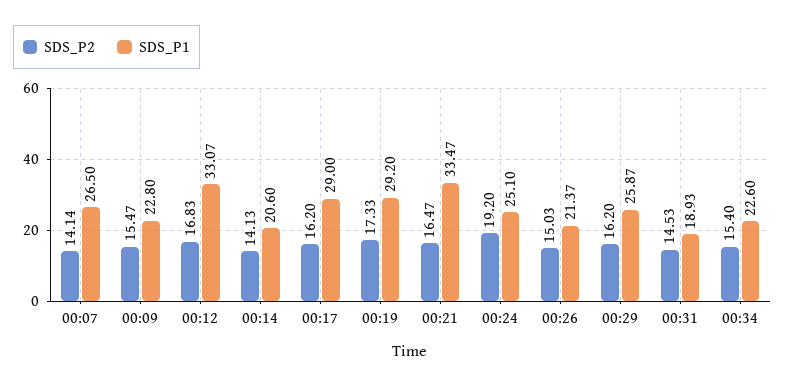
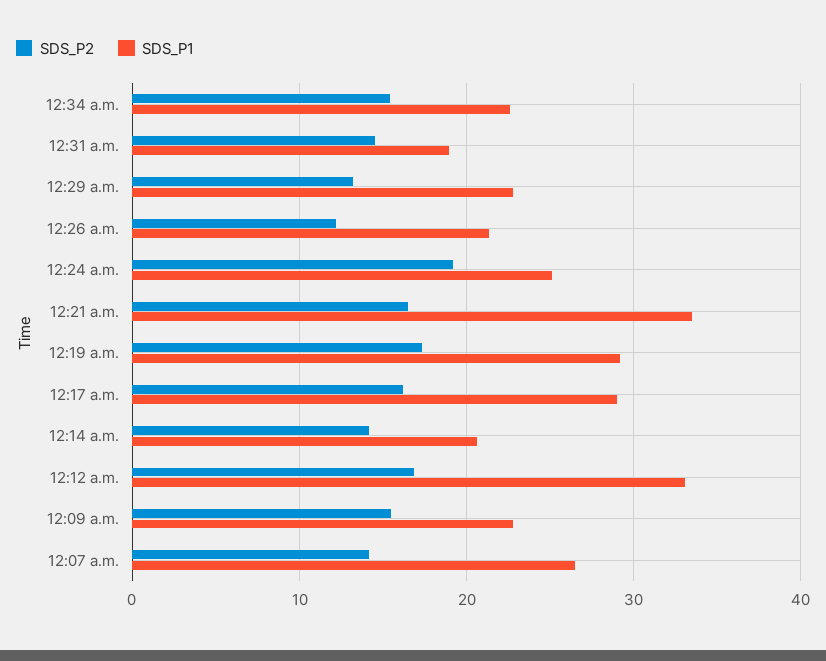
SDS_P2, 00:26: 15.03 -> 12
SDS_P2, 00:29: 16.2 -> 13
SDS_P1, 00:29: 25.87 -> 23

